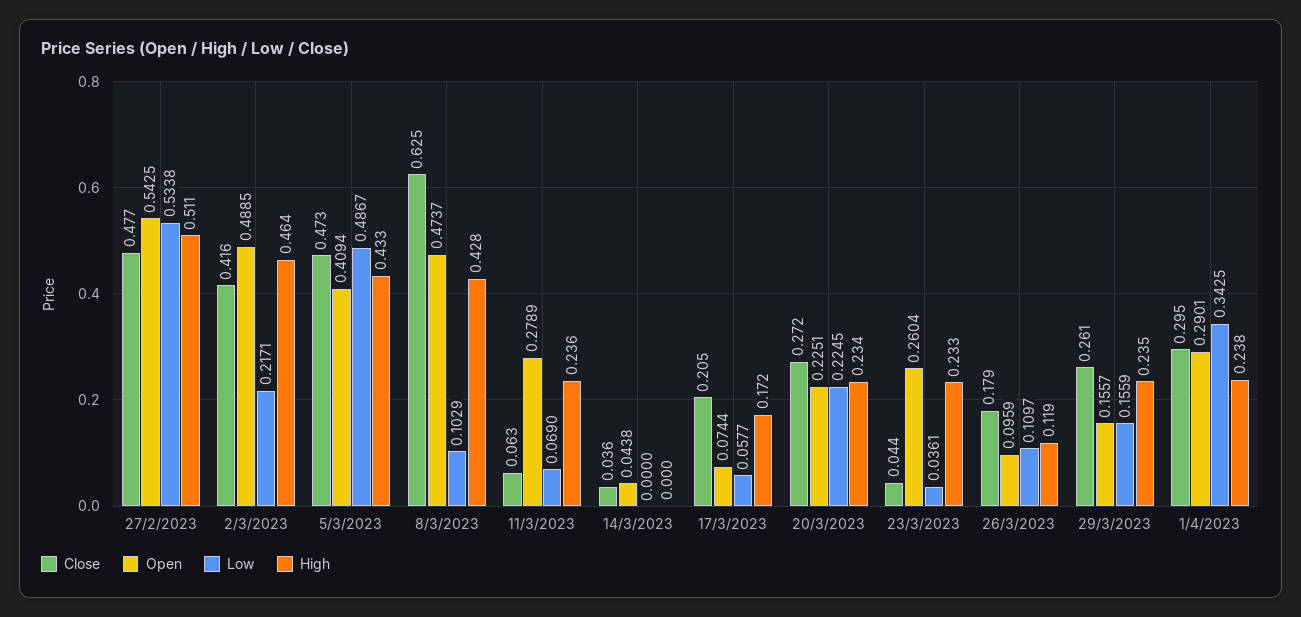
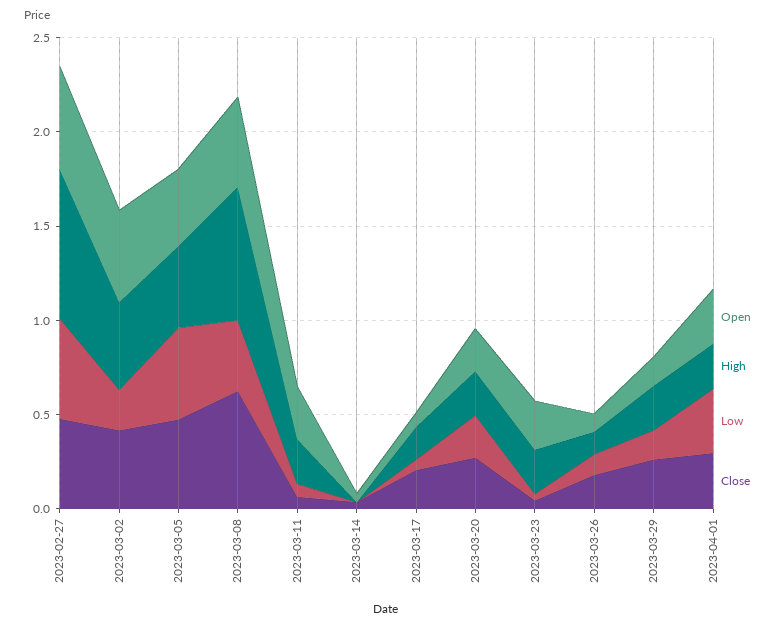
High, 27/2/2023: 0.511 -> 0.8
Low, 8/3/2023: 0.1029 -> 0.4
High, 8/3/2023: 0.428 -> 0.7

